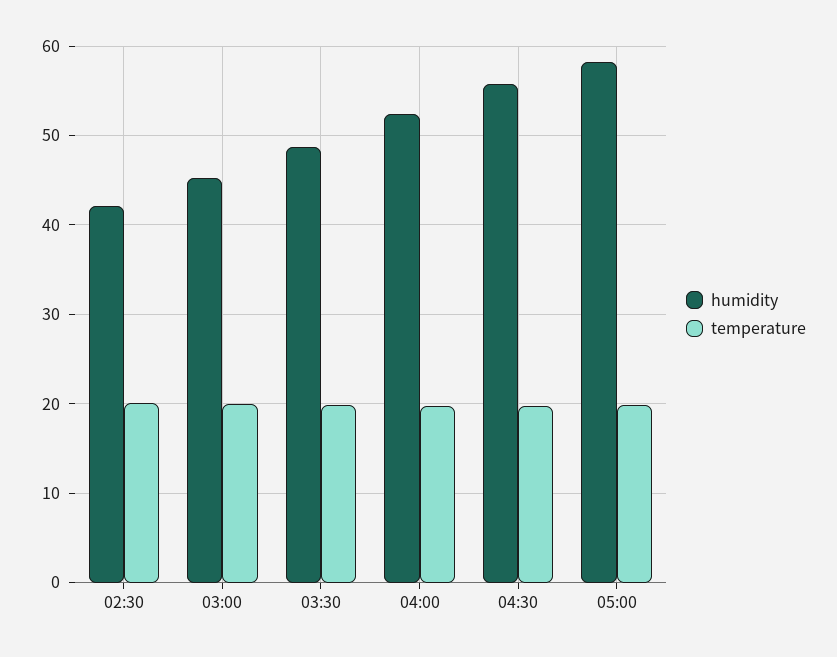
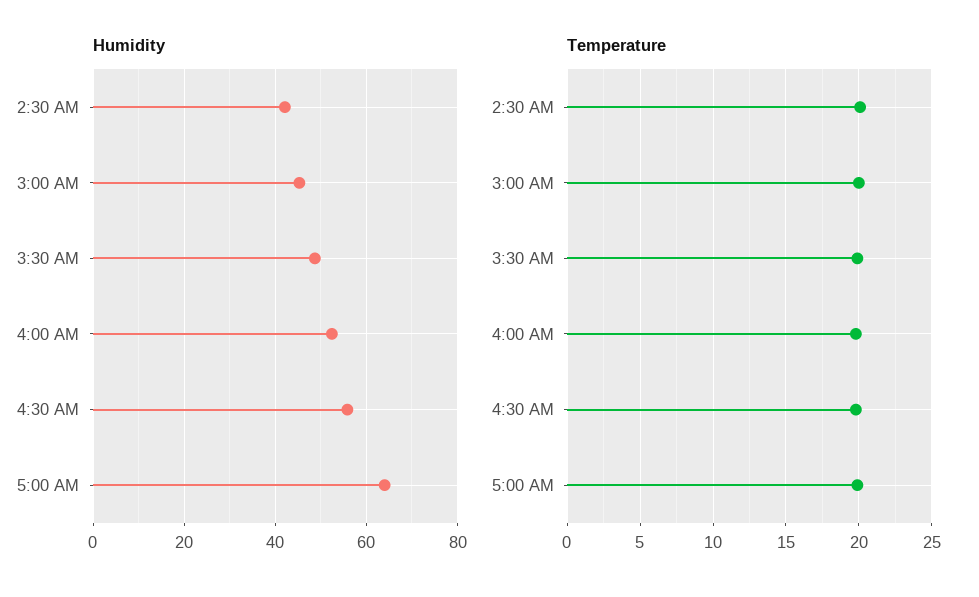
humidity, 05:00: 58 -> 64

